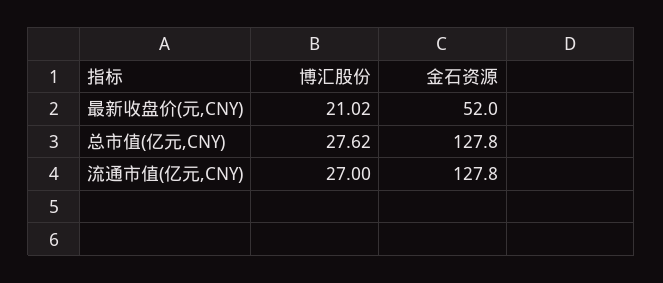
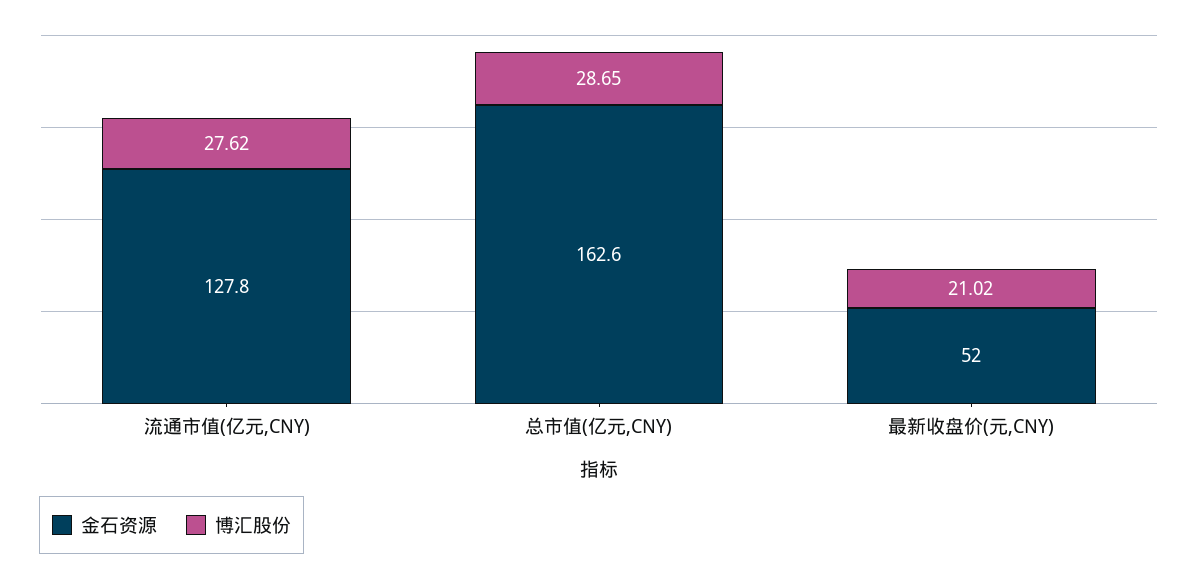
博汇股份, 总市值(亿元,CNY): 27.62 -> 28.65
金石资源, 总市值(亿元,CNY): 127.8 -> 162.6
博汇股份, 流通市值(亿元,CNY): 27 -> 27.62

